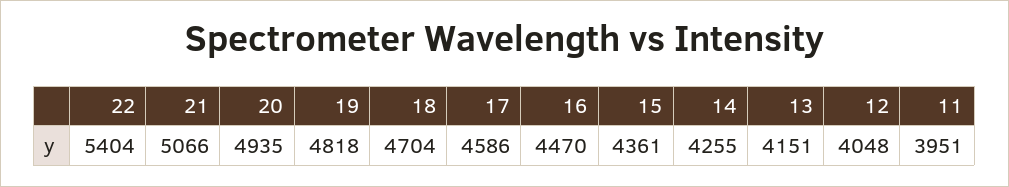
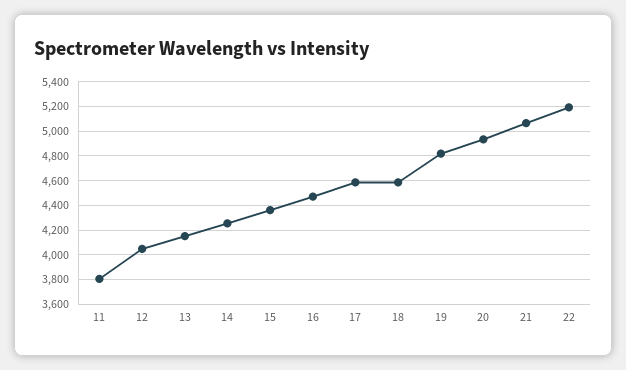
22: 5404 -> 5200
18: 4704 -> 4600
11: 3951 -> 3800

